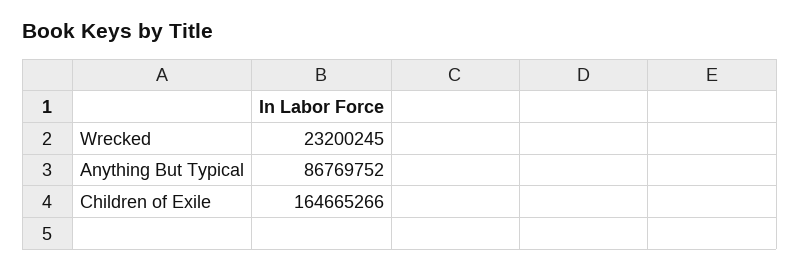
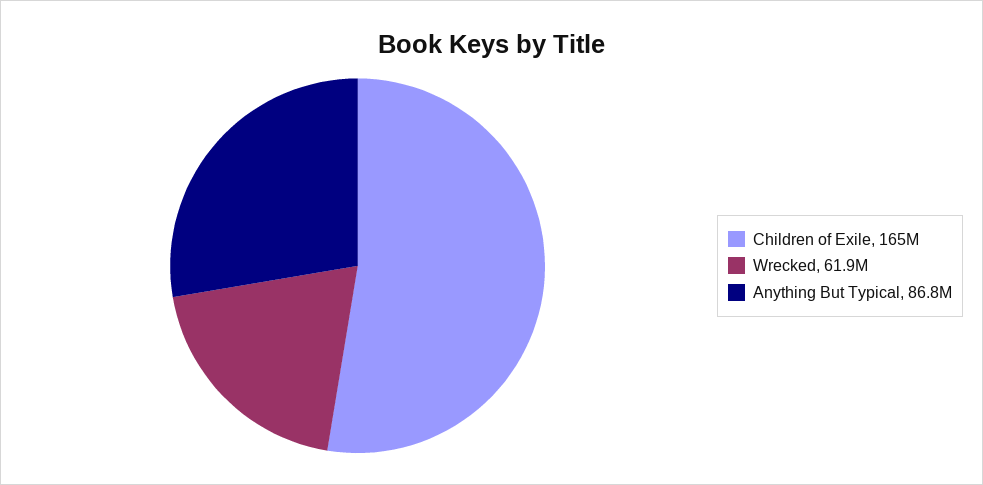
Wrecked: 23200245 -> 61900000

